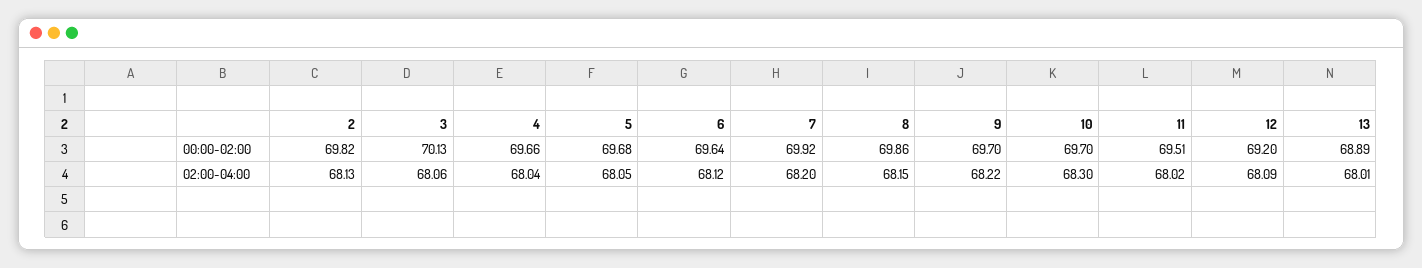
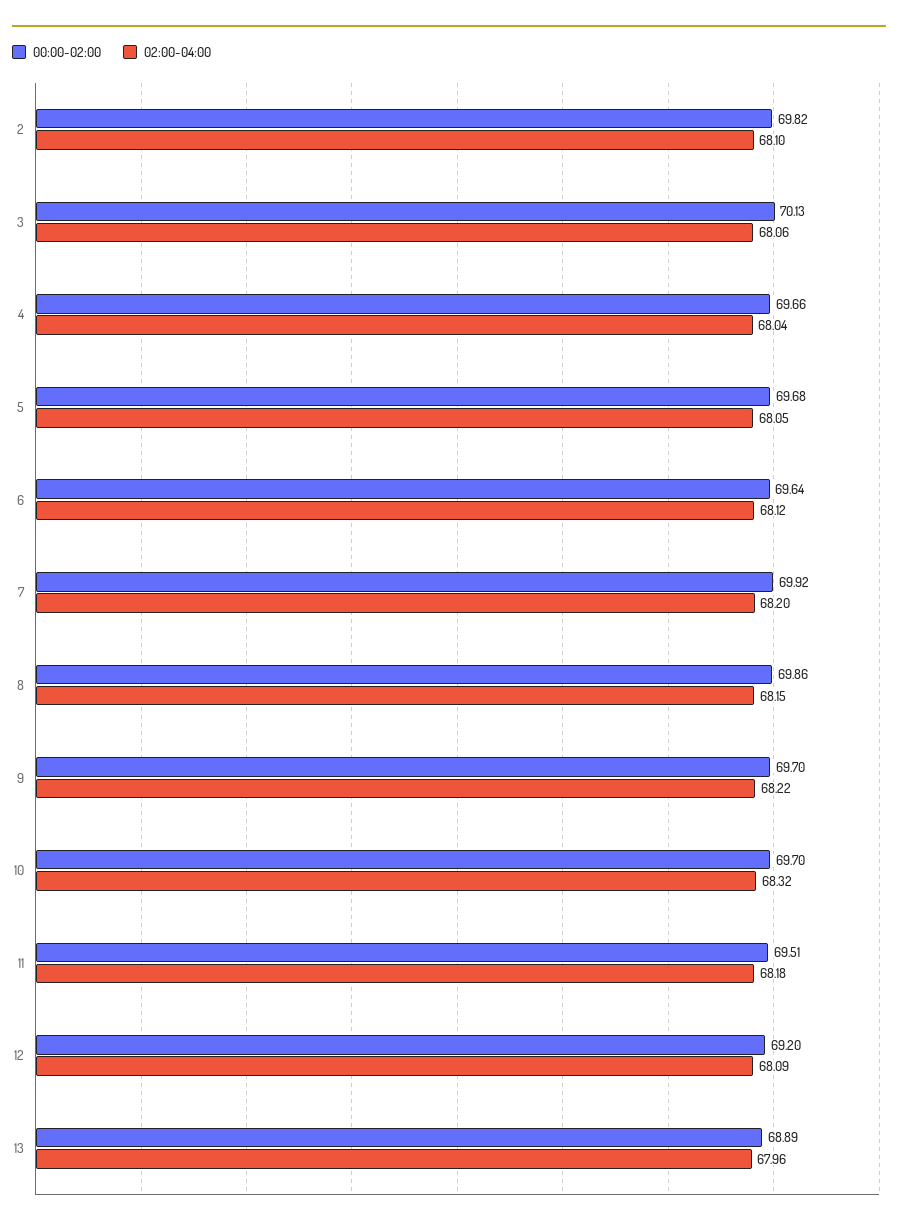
02:00-04:00, 2: 68.13 -> 68.1
02:00-04:00, 10: 68.3 -> 68.32
02:00-04:00, 11: 68.02 -> 68.18
02:00-04:00, 13: 68.01 -> 67.96

